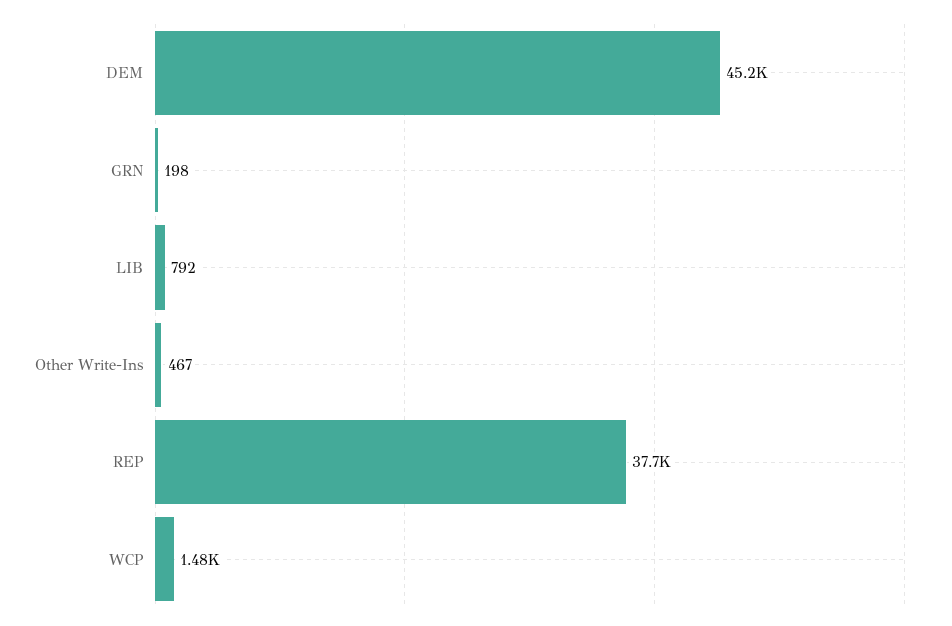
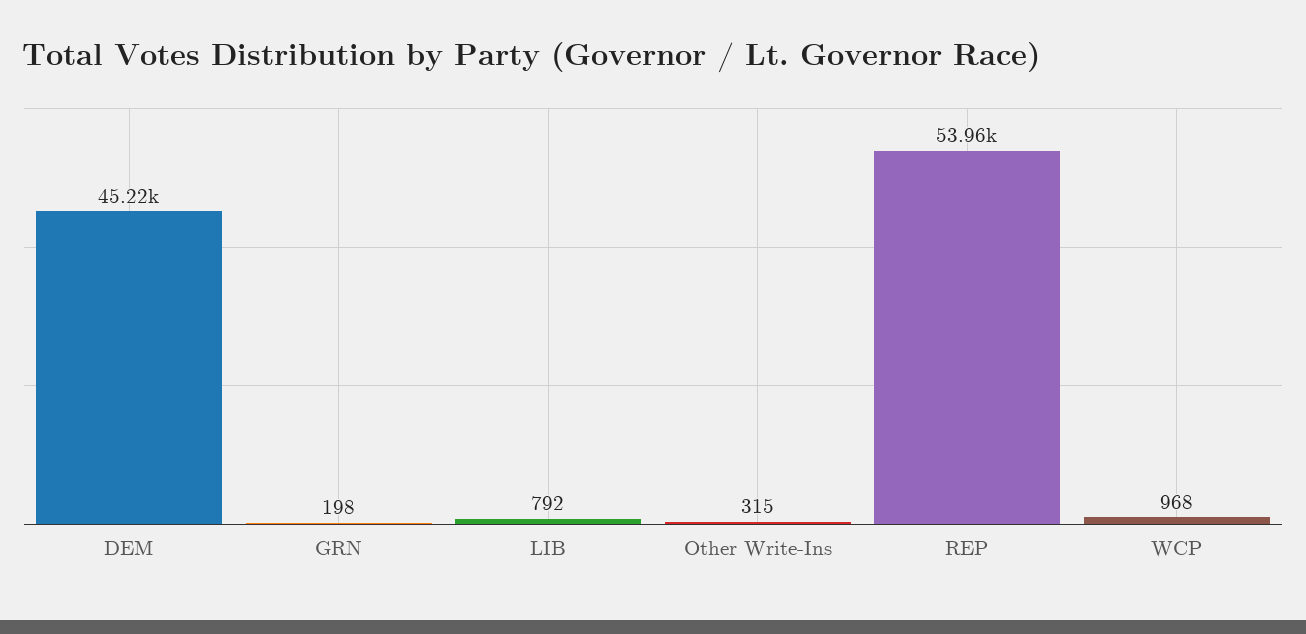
Other Write-Ins: 467 -> 315
REP: 37700 -> 53960
WCP: 1480 -> 968

